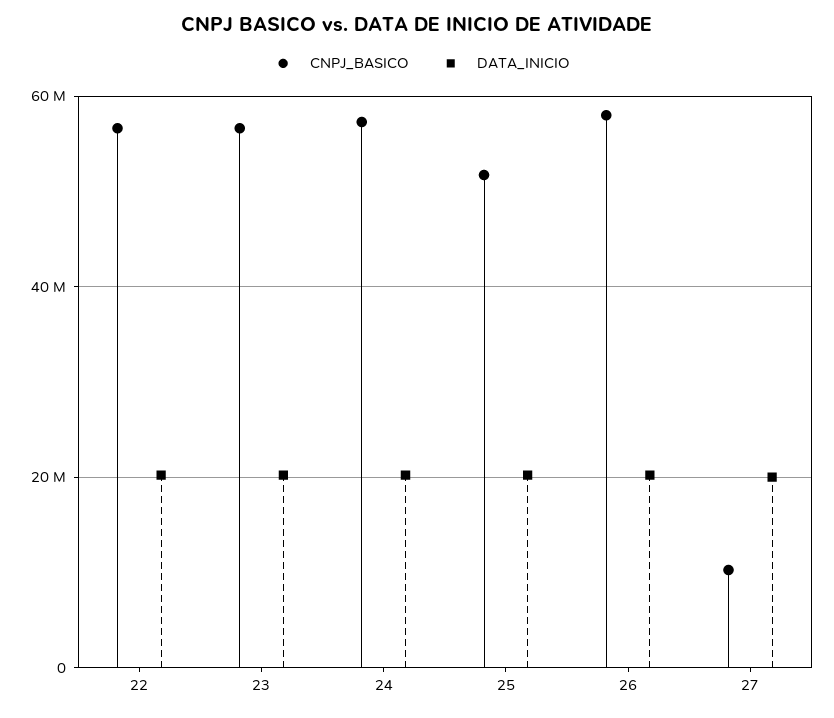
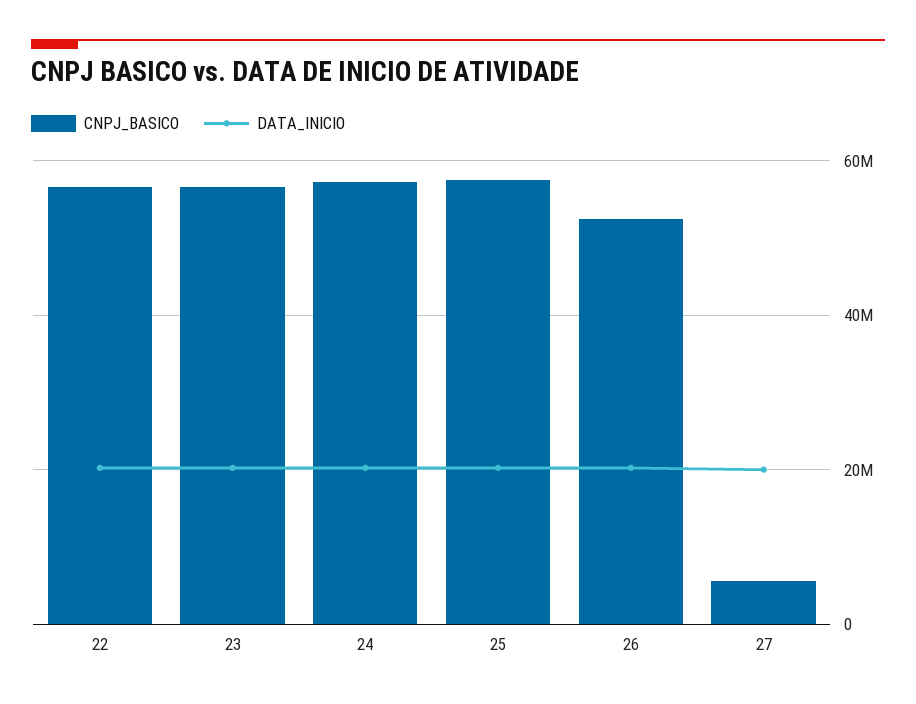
CNPJ_BASICO, 25: 52000000 -> 58000000
CNPJ_BASICO, 26: 58000000 -> 52000000
CNPJ_BASICO, 27: 10000000 -> 6000000

